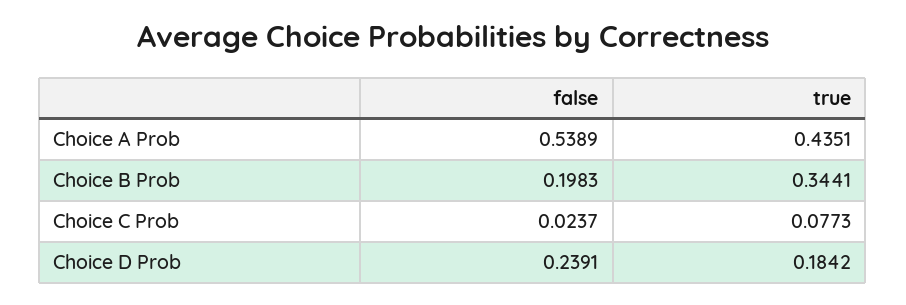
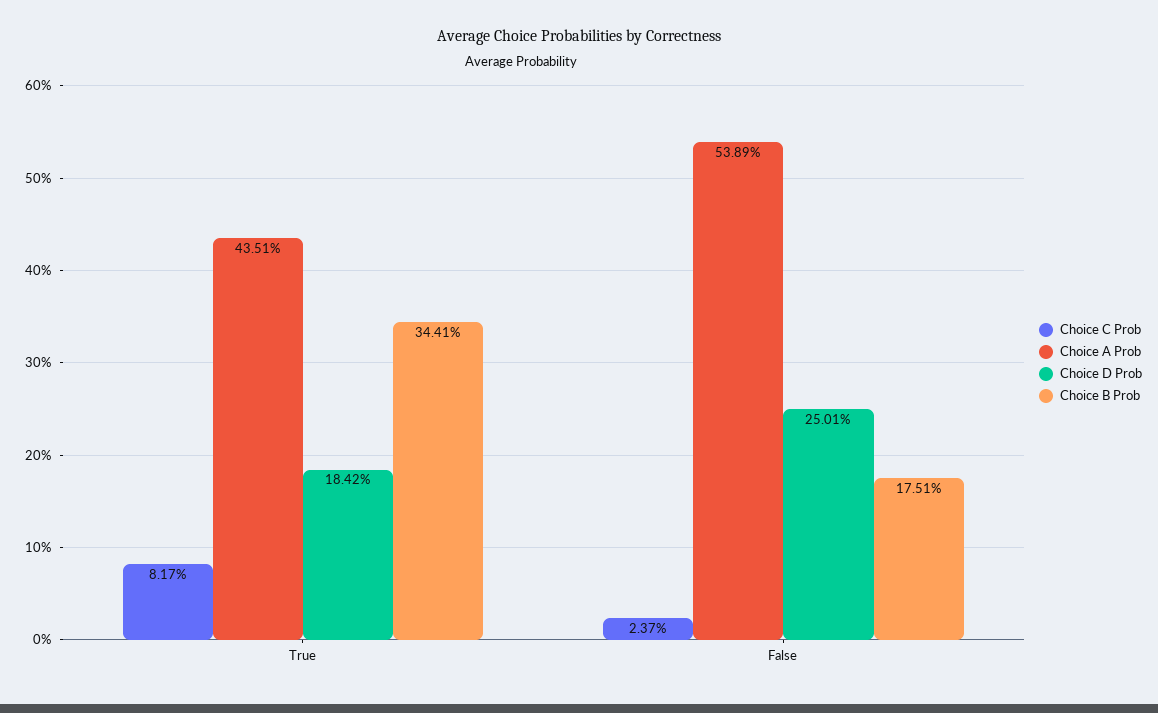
Choice B Prob, false: 0.1983 -> 0.1751
Choice C Prob, true: 0.0773 -> 0.0817
Choice D Prob, false: 0.2391 -> 0.2501

